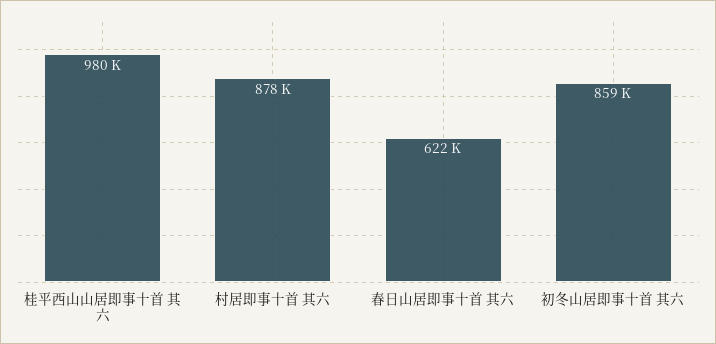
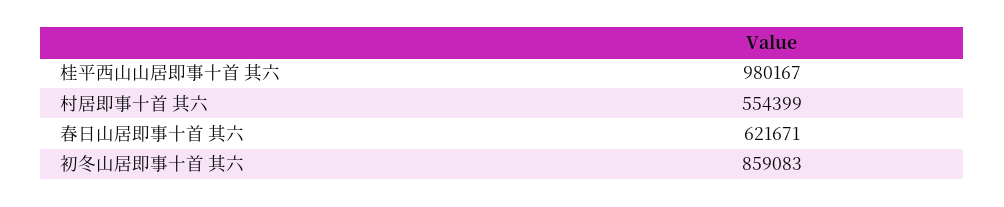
村居即事十首 其六: 878000 -> 554399

